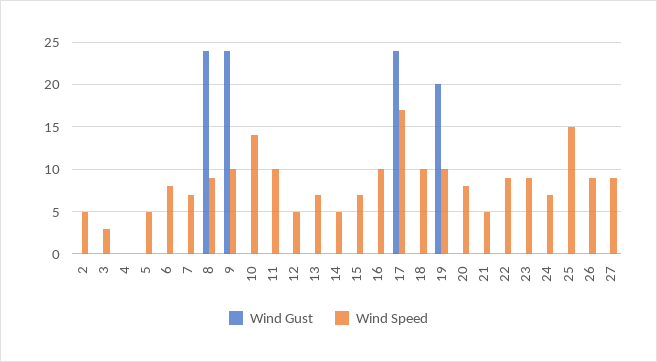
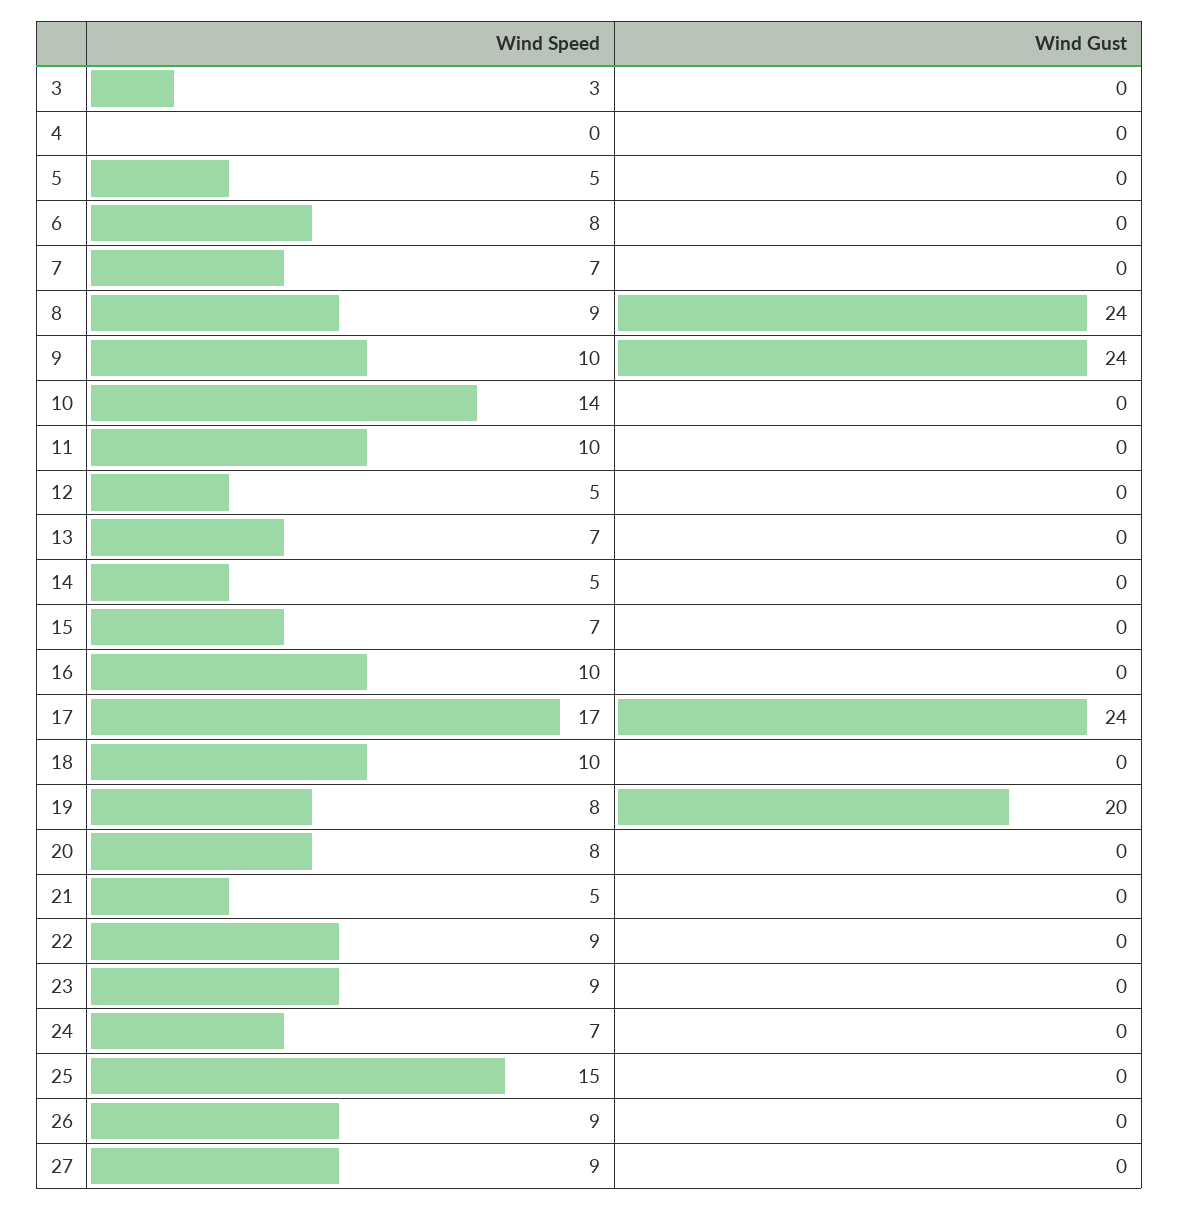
Wind Gust, 2: 0 -> none
Wind Speed, 2: 5 -> none
Wind Speed, 19: 10 -> 8

